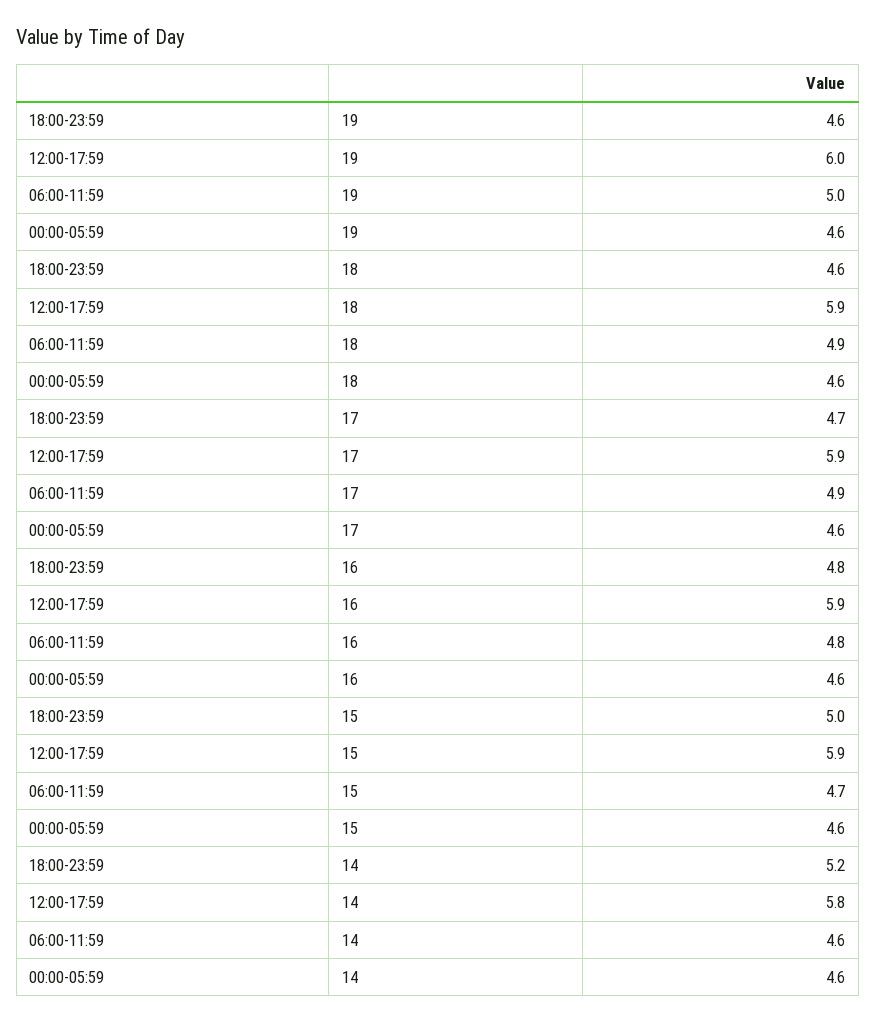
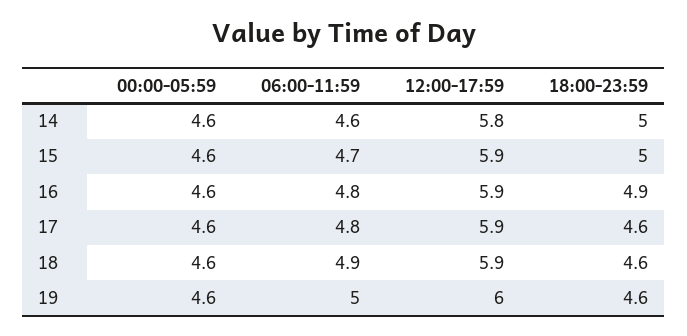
18:00-23:59, 17: 4.7 -> 4.6
06:00-11:59, 17: 4.9 -> 4.8
18:00-23:59, 16: 4.8 -> 4.9
18:00-23:59, 14: 5.2 -> 5

